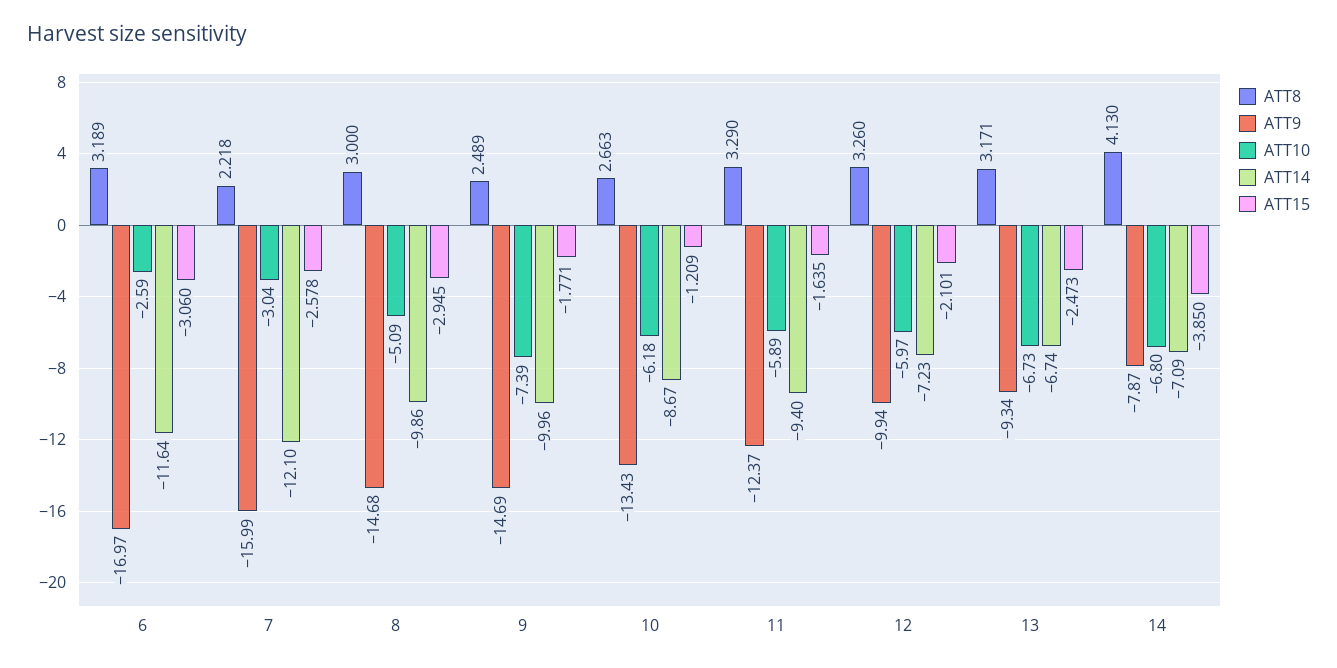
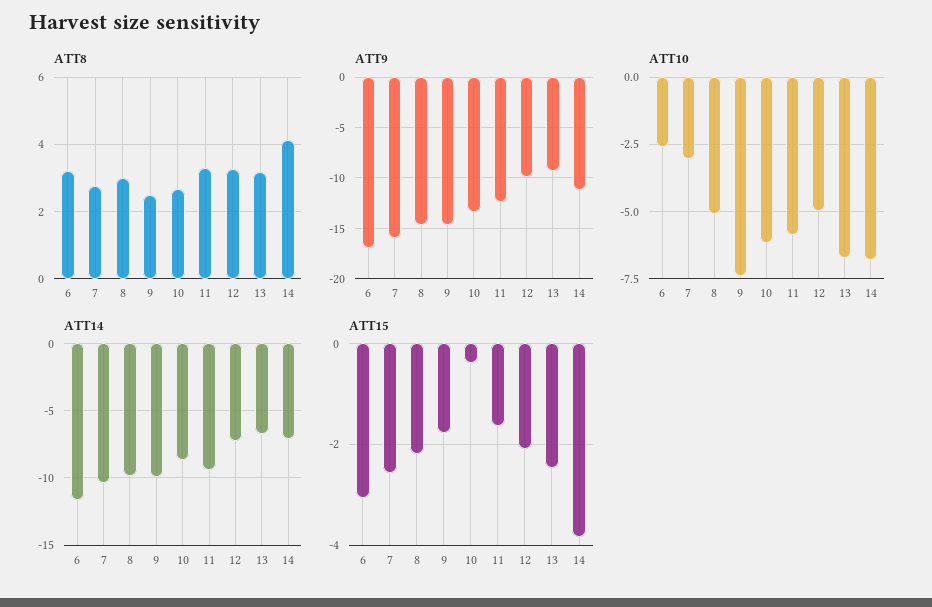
ATT8, 7: 2.218 -> 2.8
ATT14, 7: -12.1 -> -10.5
ATT15, 8: -2.945 -> -2.2
ATT15, 10: -1.209 -> -0.4
ATT10, 12: -5.97 -> -5
ATT9, 14: -7.87 -> -11

